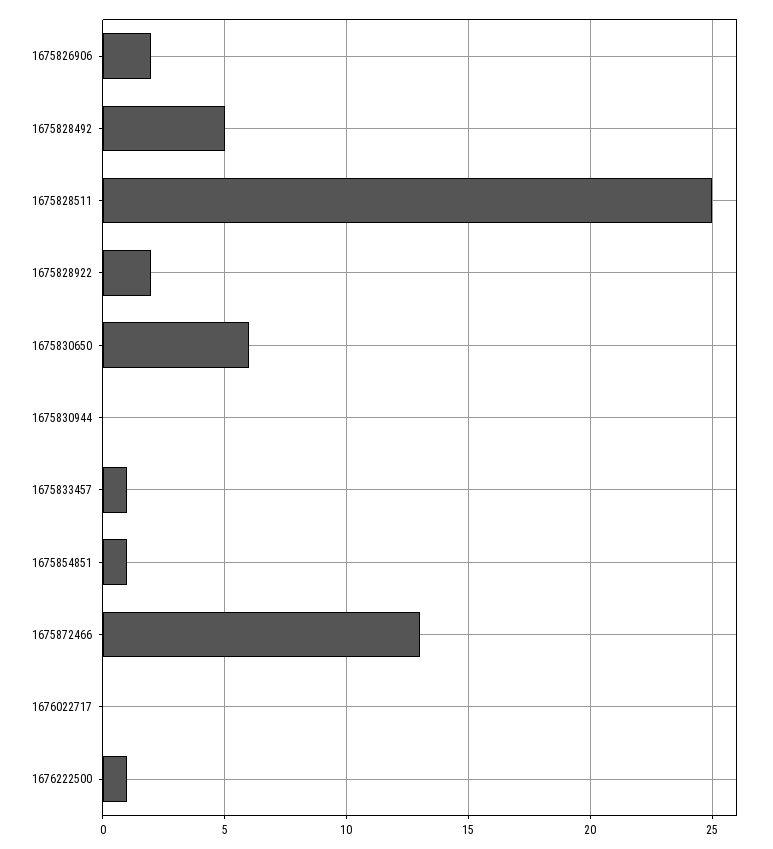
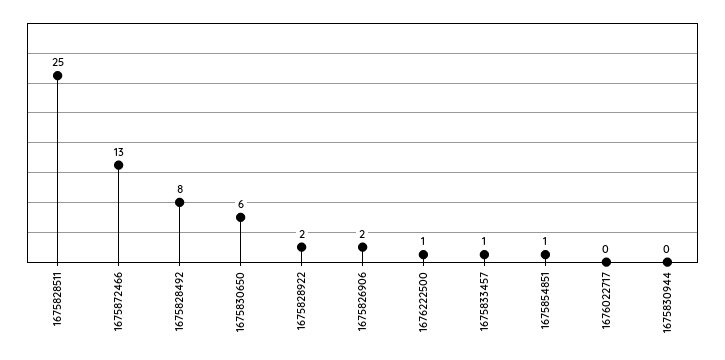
1675828492: 5 -> 8

